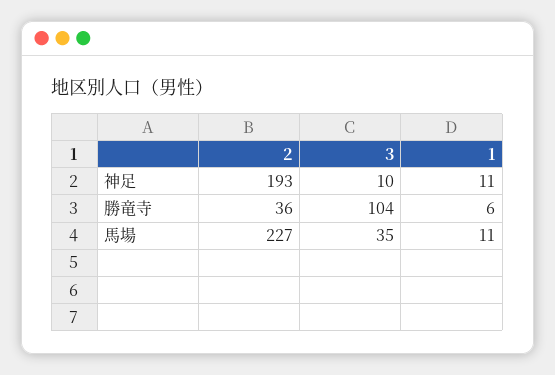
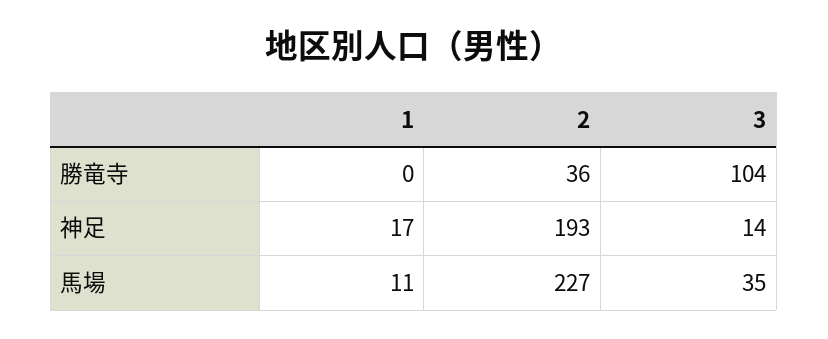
3, 神足: 10 -> 14
1, 神足: 11 -> 17
1, 勝竜寺: 6 -> 0

